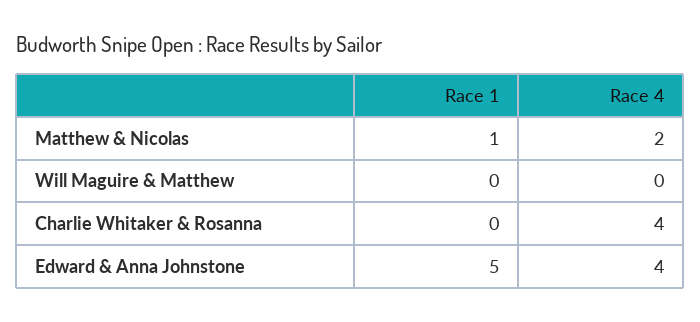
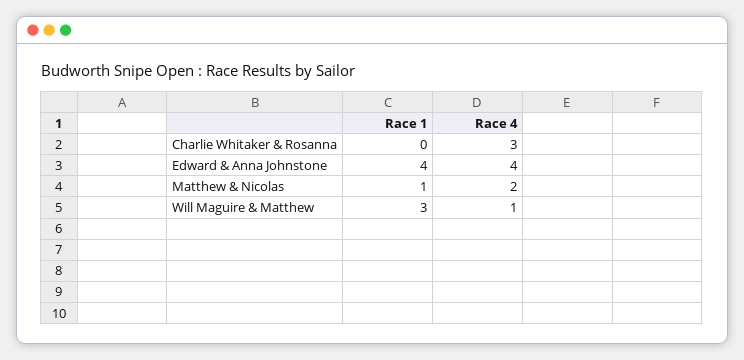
Race 1, Will Maguire & Matthew: 0 -> 3
Race 4, Will Maguire & Matthew: 0 -> 1
Race 4, Charlie Whitaker & Rosanna: 4 -> 3
Race 1, Edward & Anna Johnstone: 5 -> 4

